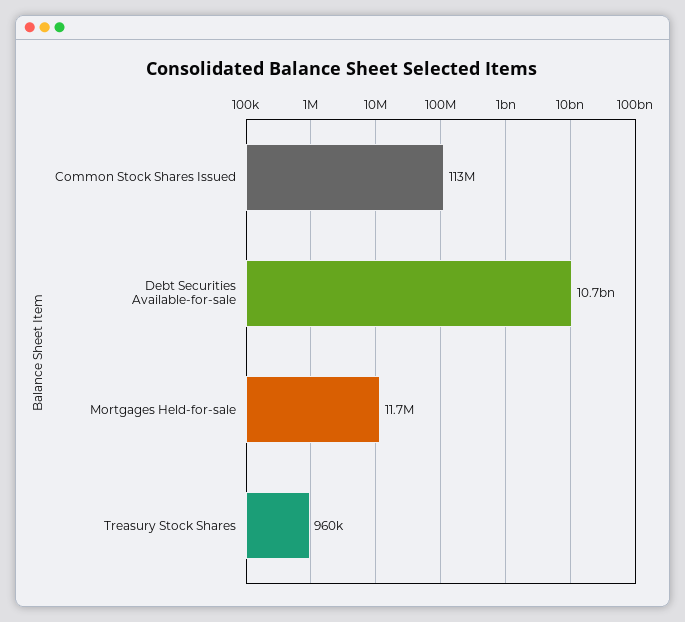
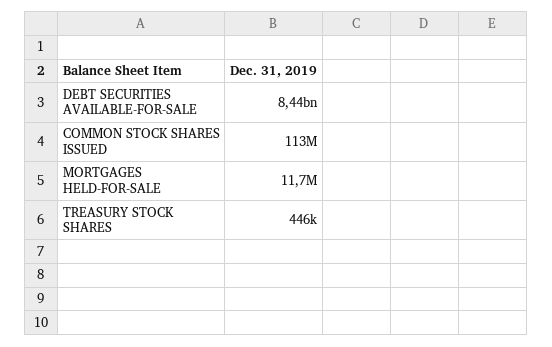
Debt Securities Available-for-sale: 10700000000 -> 8440000000
Treasury Stock Shares: 960000 -> 446000

